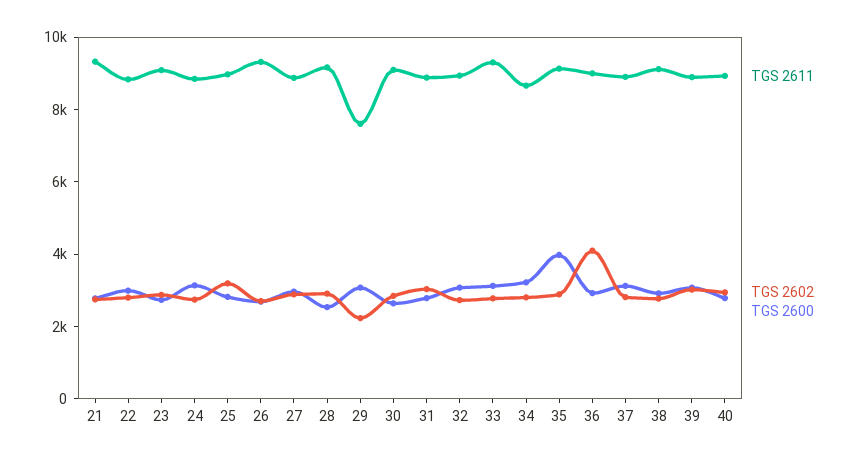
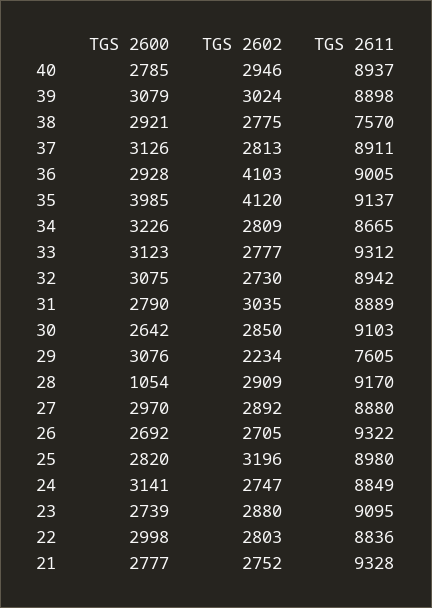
TGS 2600, 28: 2500 -> 1054
TGS 2602, 35: 3000 -> 4120
TGS 2611, 38: 9000 -> 7570

